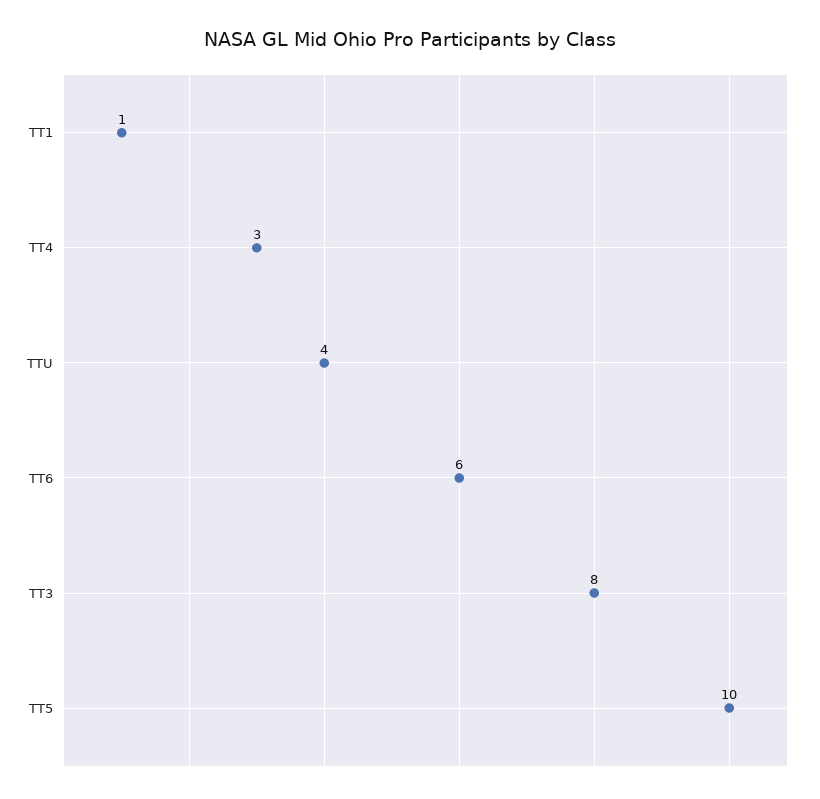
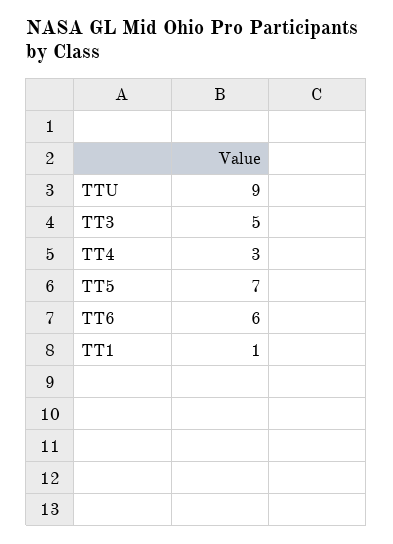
TTU: 4 -> 9
TT3: 8 -> 5
TT5: 10 -> 7

